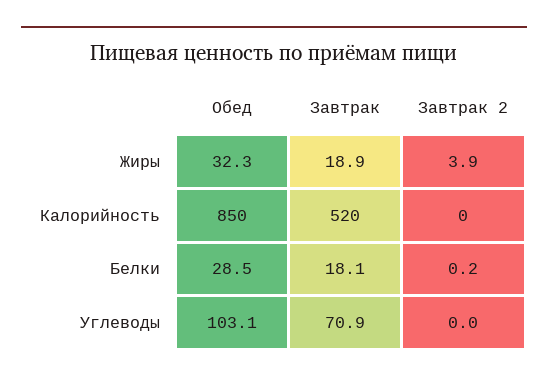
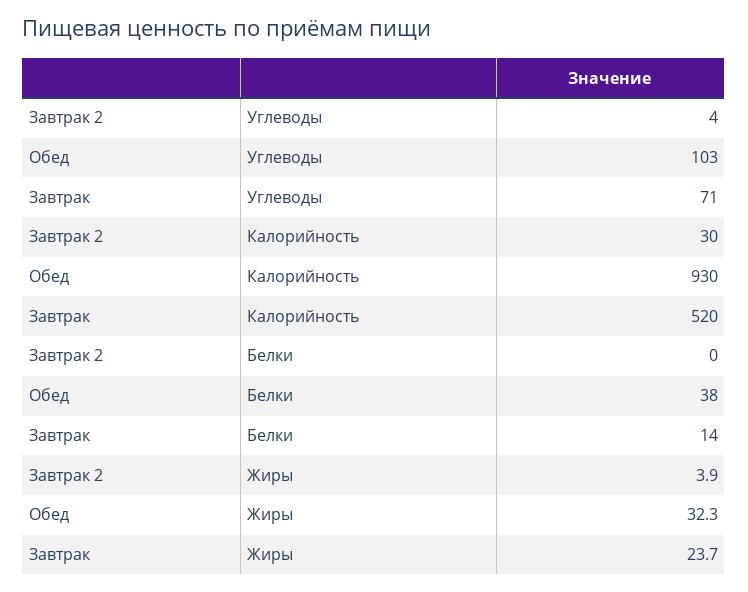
Завтрак, Жиры: 18.9 -> 23.7
Обед, Калорийность: 850 -> 930
Завтрак 2, Калорийность: 0 -> 30
Обед, Белки: 28.5 -> 38
Завтрак, Белки: 18.1 -> 14
Завтрак 2, Углеводы: 0 -> 4

